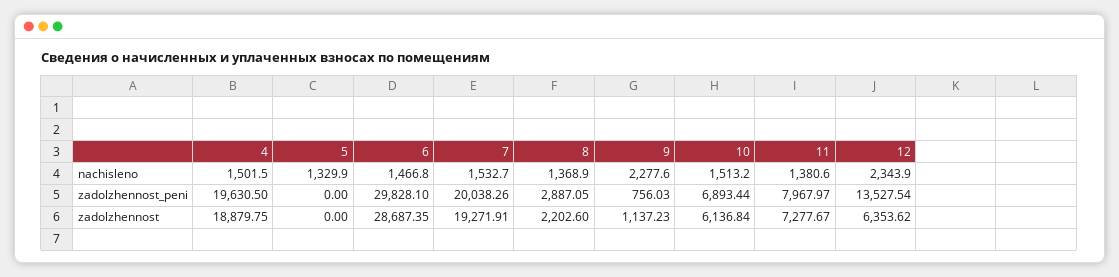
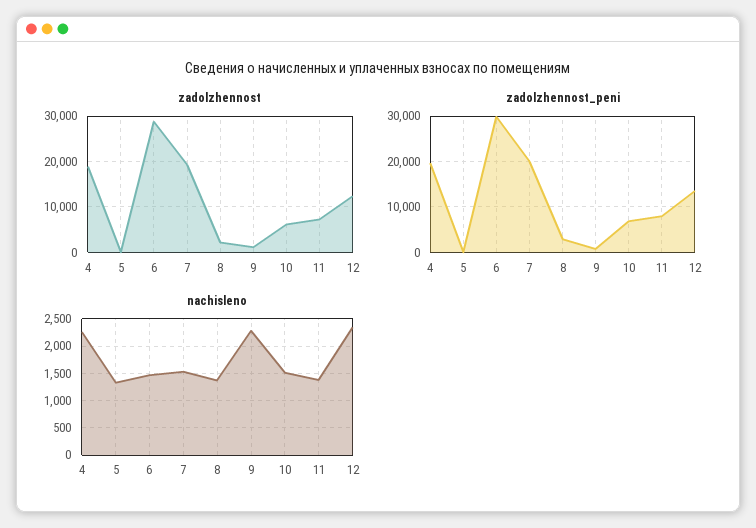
nachisleno, 4: 1501.5 -> 2250
zadolzhennost, 12: 6353.62 -> 12000

